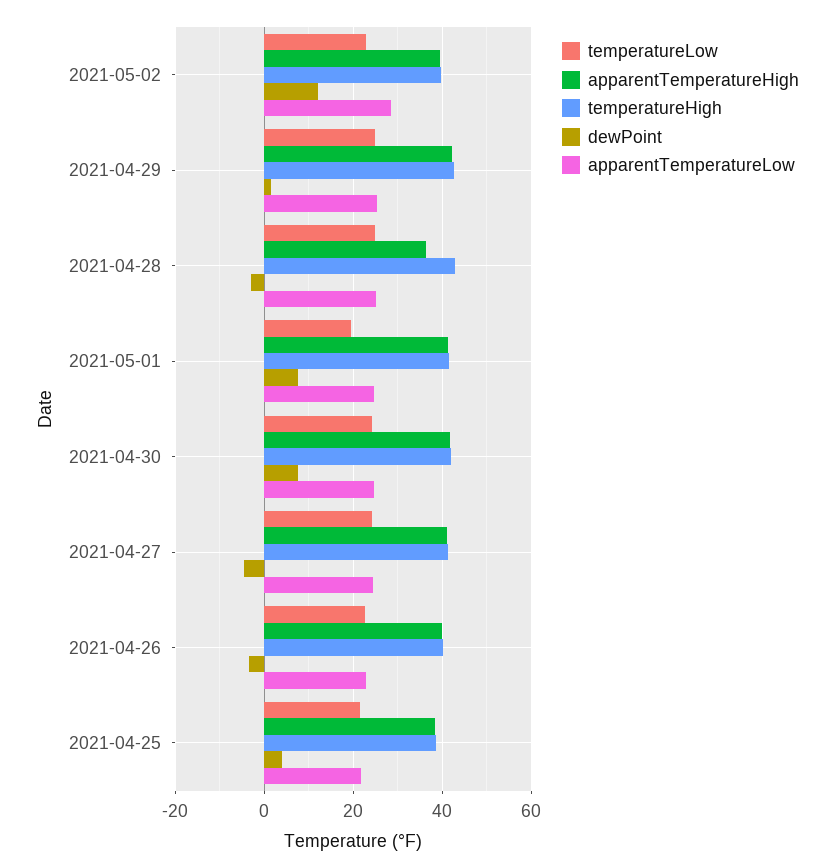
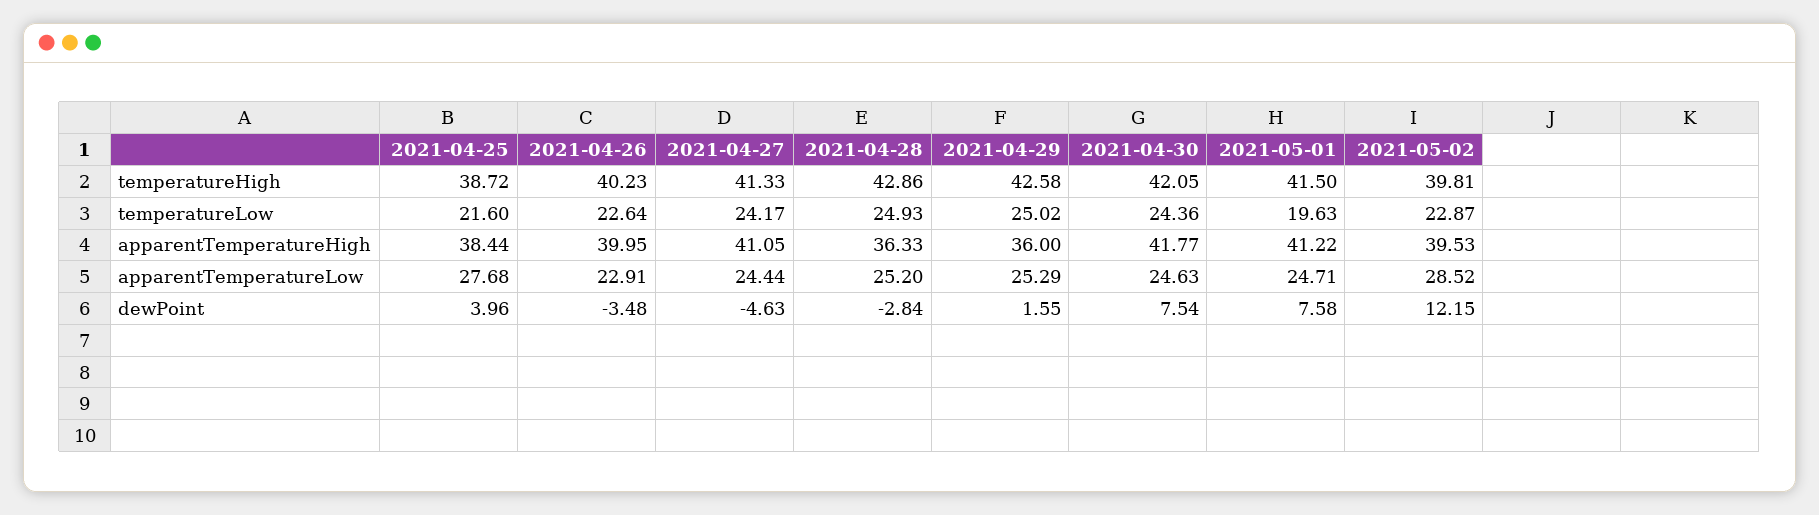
apparentTemperatureHigh, 2021-04-29: 42 -> 36
apparentTemperatureLow, 2021-04-25: 22 -> 27.68

